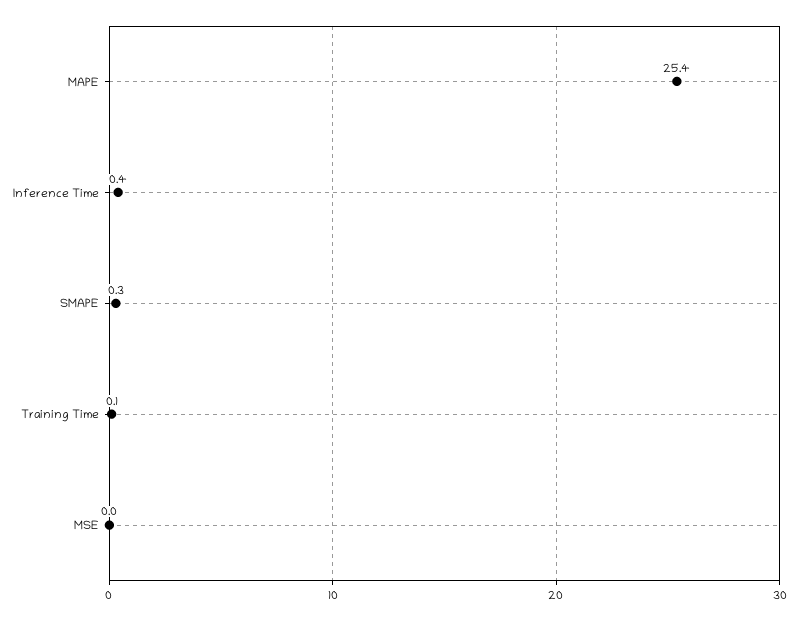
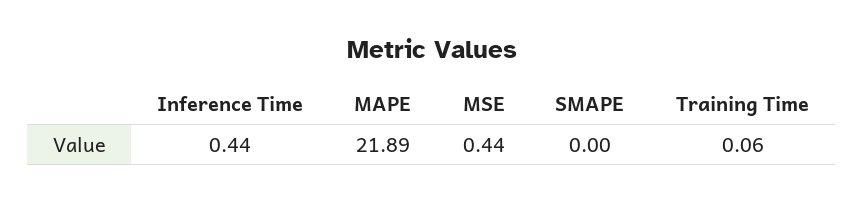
MAPE: 25.4 -> 21.89
SMAPE: 0.3 -> 0
MSE: 0 -> 0.44

